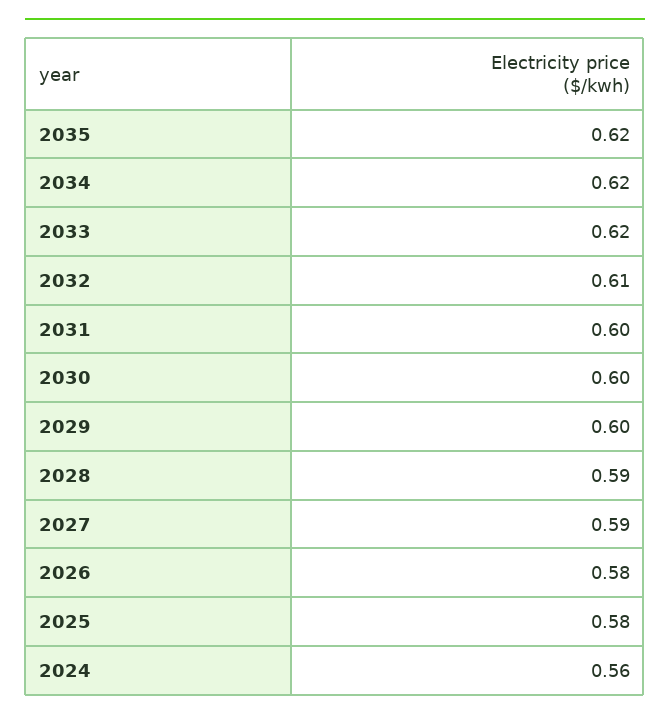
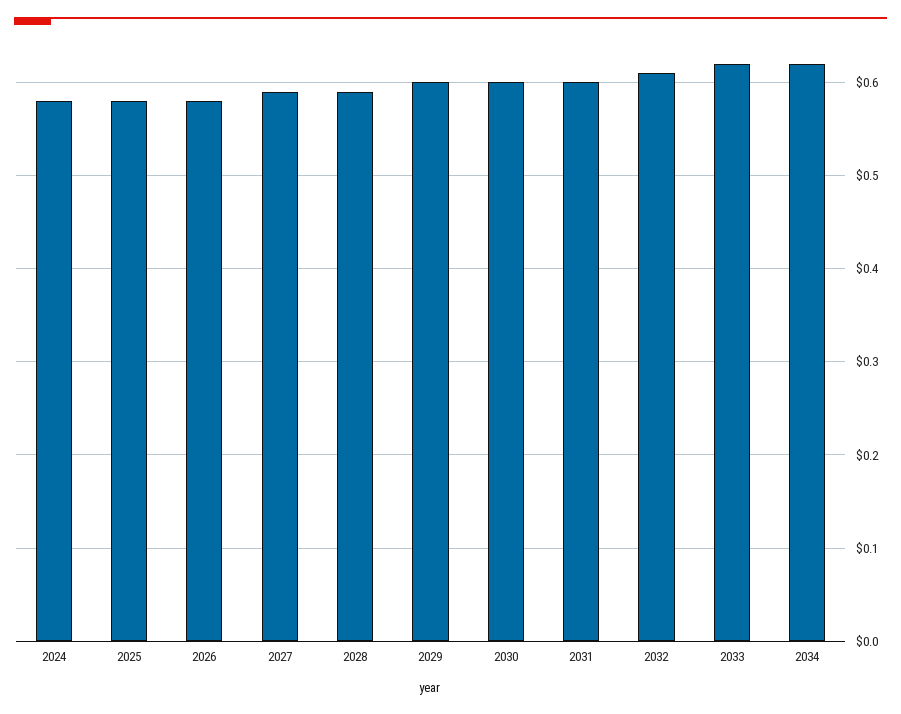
2035: 0.62 -> none
2024: 0.56 -> 0.58

